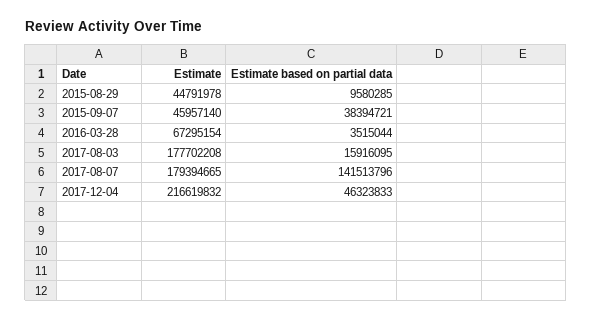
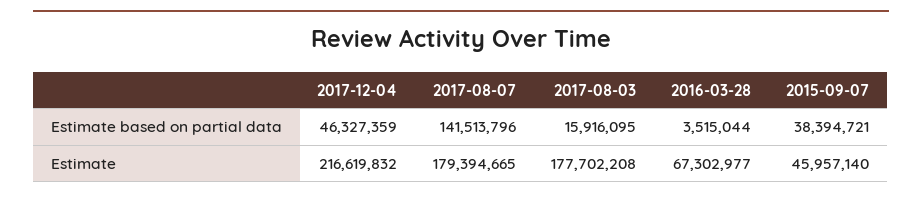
Estimate, 2015-08-29: 44791978 -> none
Estimate based on partial data, 2015-08-29: 9580285 -> none
Estimate, 2016-03-28: 67295154 -> 67302977
Estimate based on partial data, 2017-12-04: 46323833 -> 46327359

